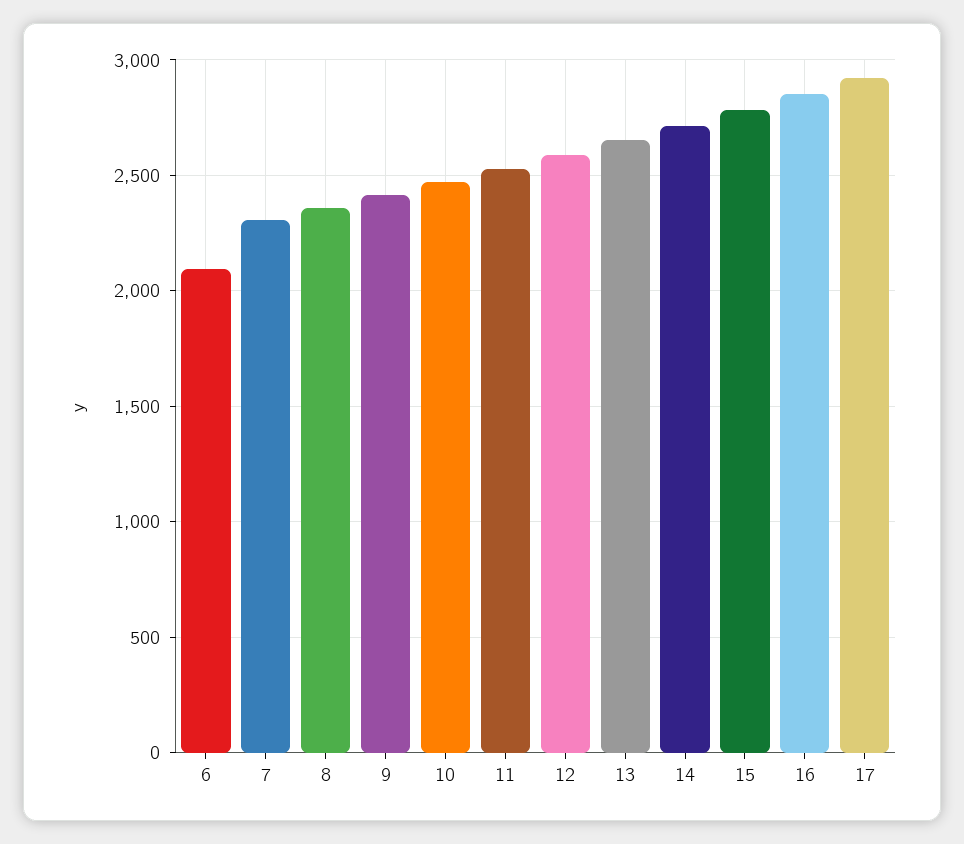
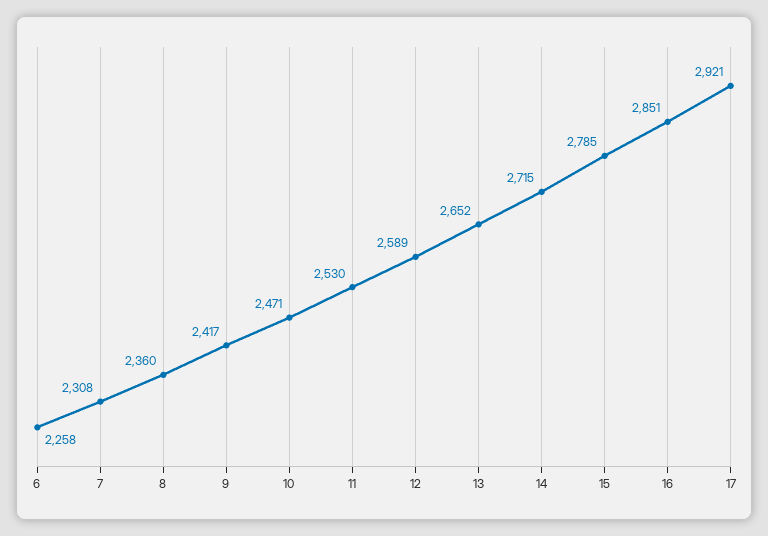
6: 2100 -> 2258

